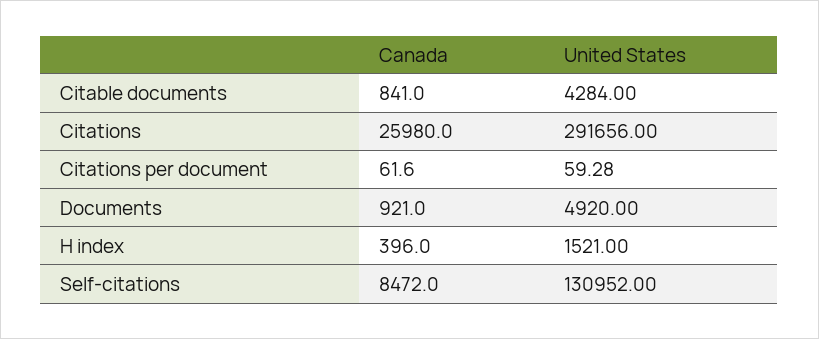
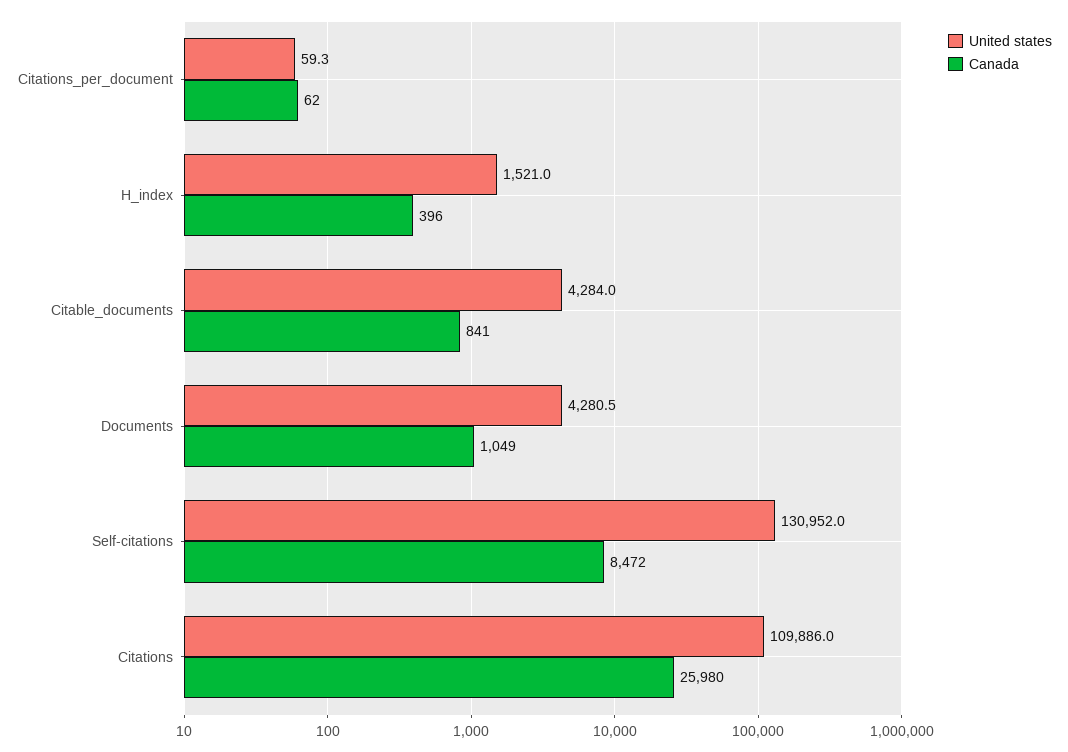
United States, Citations: 291656 -> 109886
Canada, Documents: 921 -> 1049
United States, Documents: 4920 -> 4280.5

